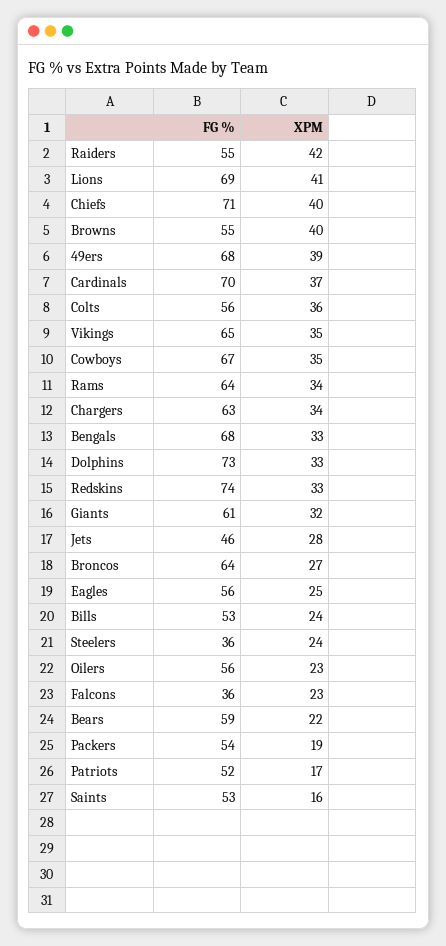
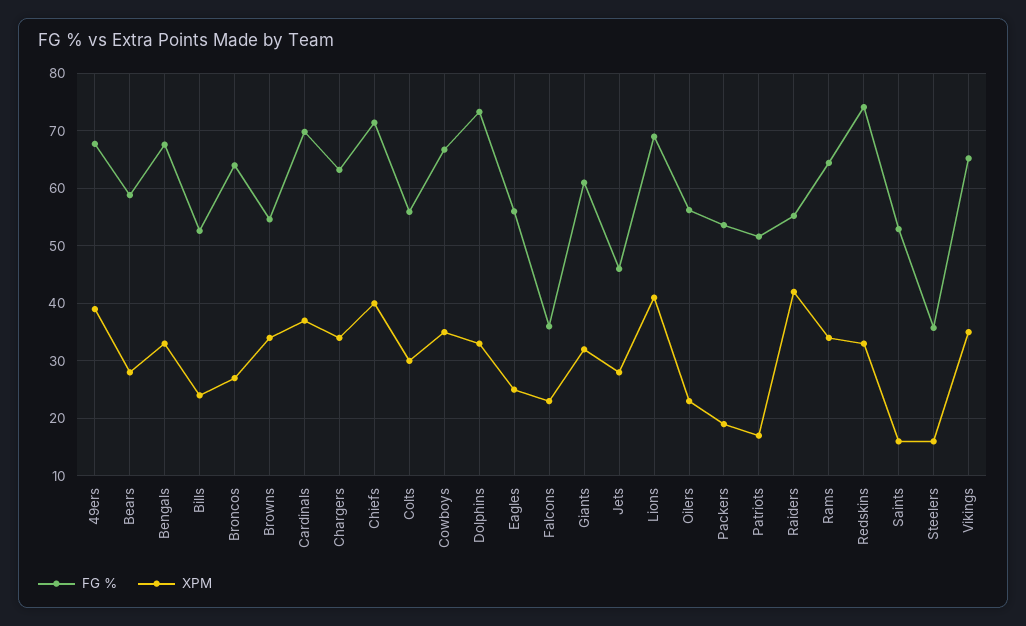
XPM, Browns: 40 -> 34
XPM, Colts: 36 -> 30
XPM, Steelers: 24 -> 16
XPM, Bears: 22 -> 28

